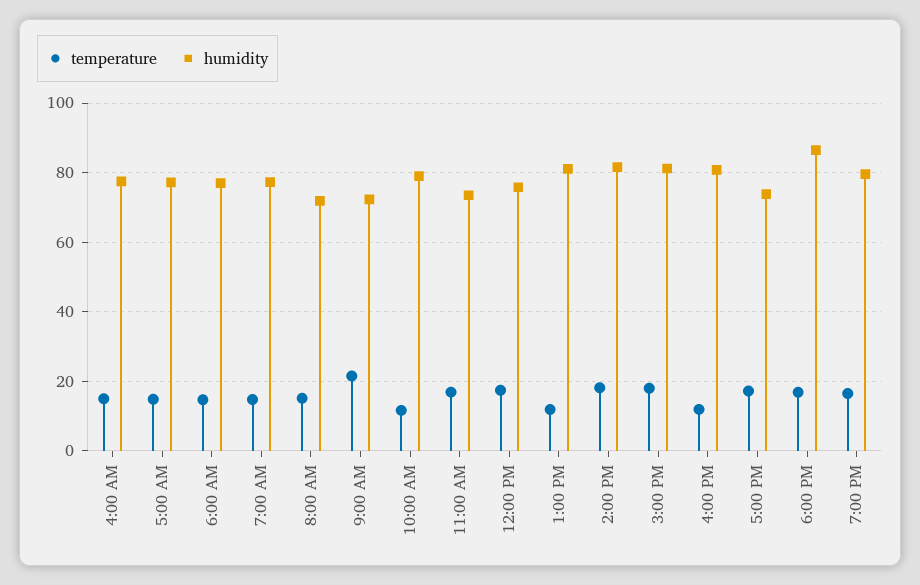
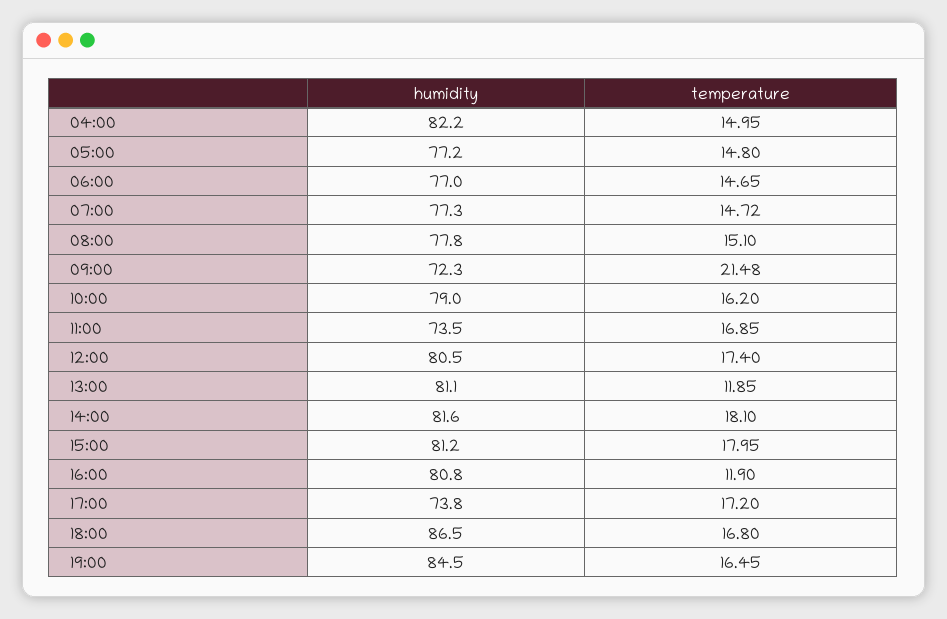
humidity, 4:00 AM: 78 -> 82.2
humidity, 8:00 AM: 72 -> 77.8
temperature, 10:00 AM: 12 -> 16.2
humidity, 12:00 PM: 76 -> 80.5
humidity, 7:00 PM: 80 -> 84.5

